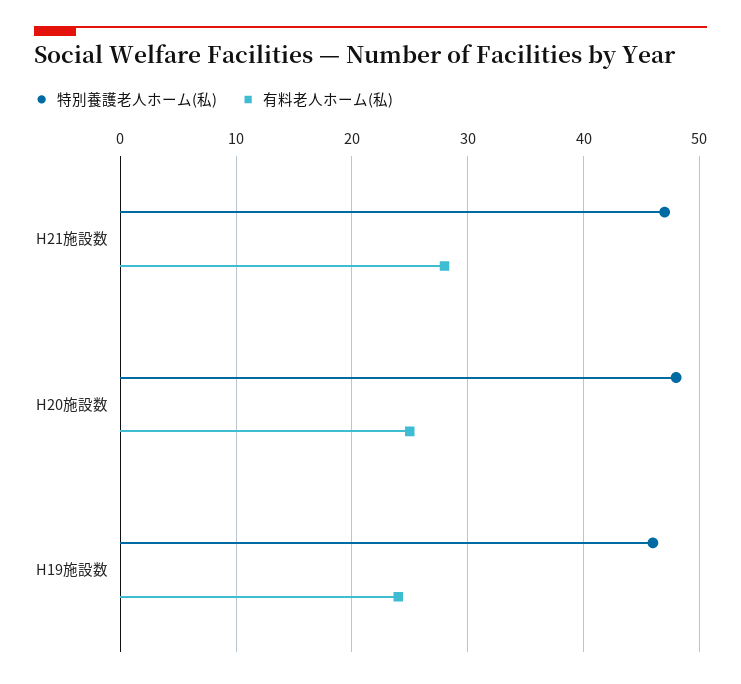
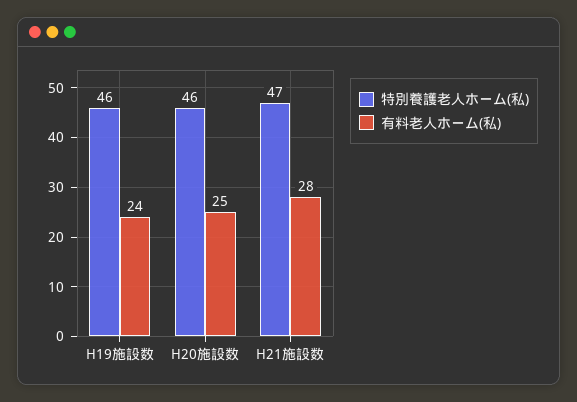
特別養護老人ホーム(私), H20施設数: 48 -> 46

